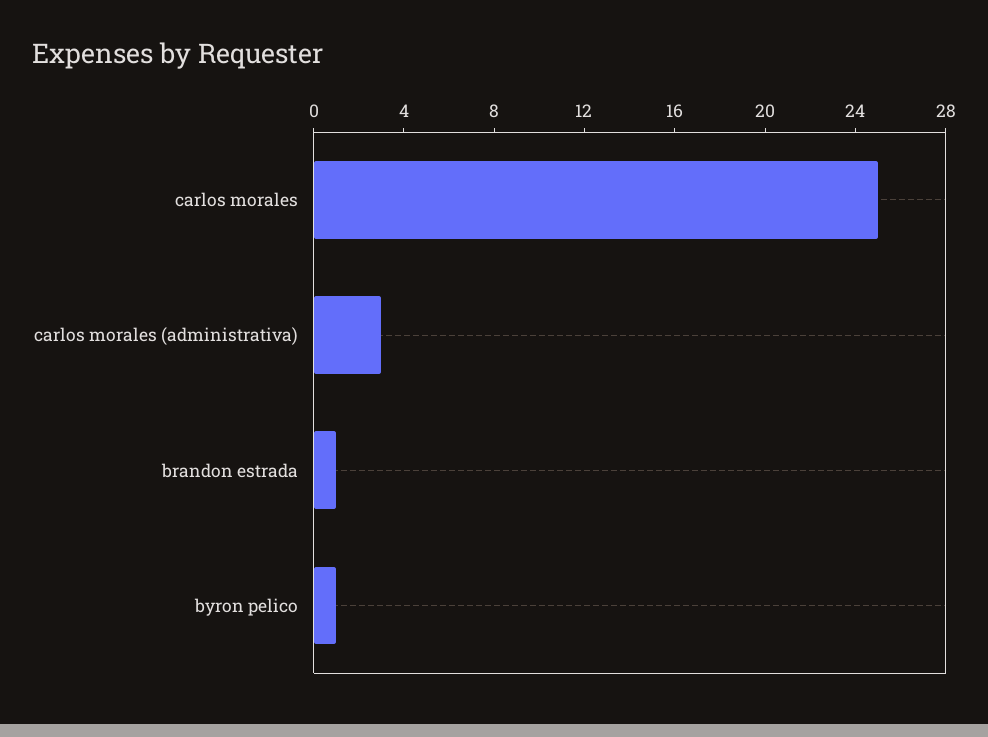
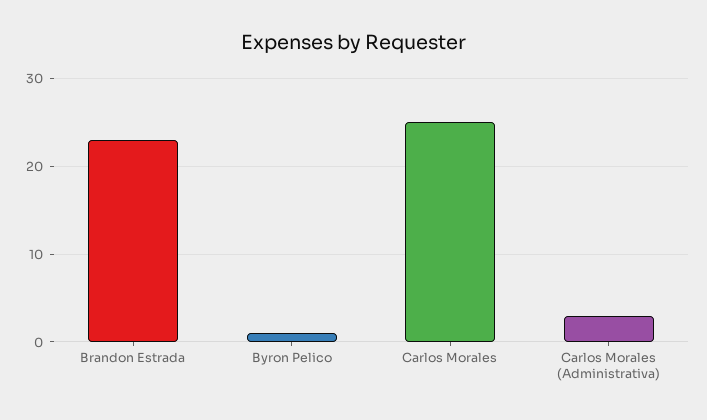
brandon estrada: 1 -> 23

